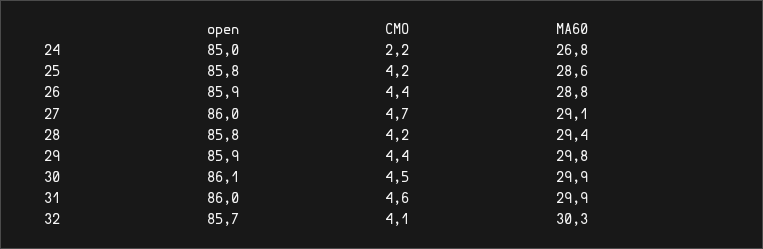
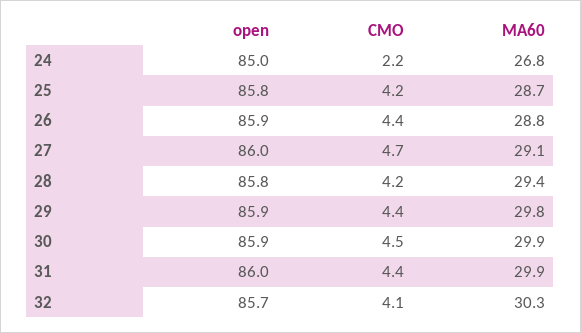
MA60, 25: 28.6 -> 28.7
open, 30: 86.1 -> 85.9
CMO, 31: 4.6 -> 4.4

